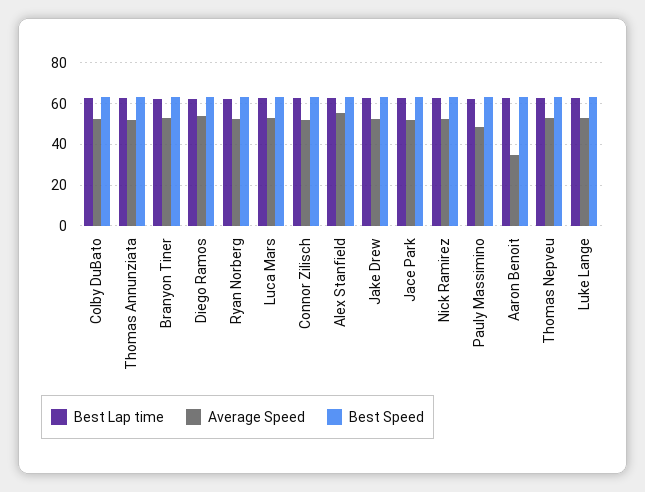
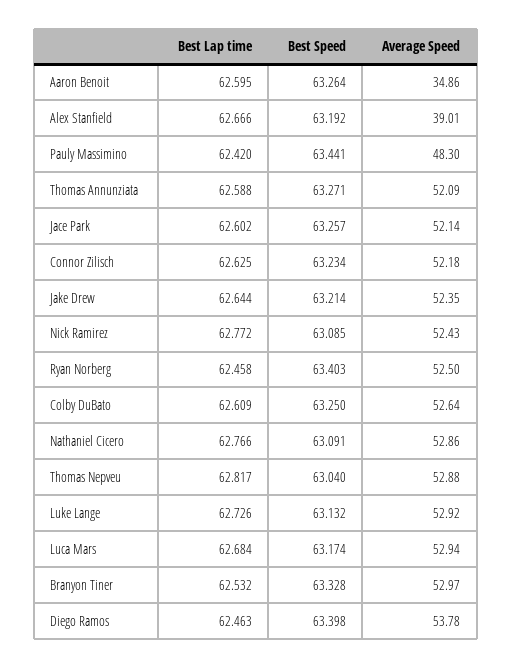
Average Speed, Alex Stanfield: 55 -> 39.01
Best Lap time, Nathaniel Cicero: none -> 62.766
Best Speed, Nathaniel Cicero: none -> 63.091
Average Speed, Nathaniel Cicero: none -> 52.86

